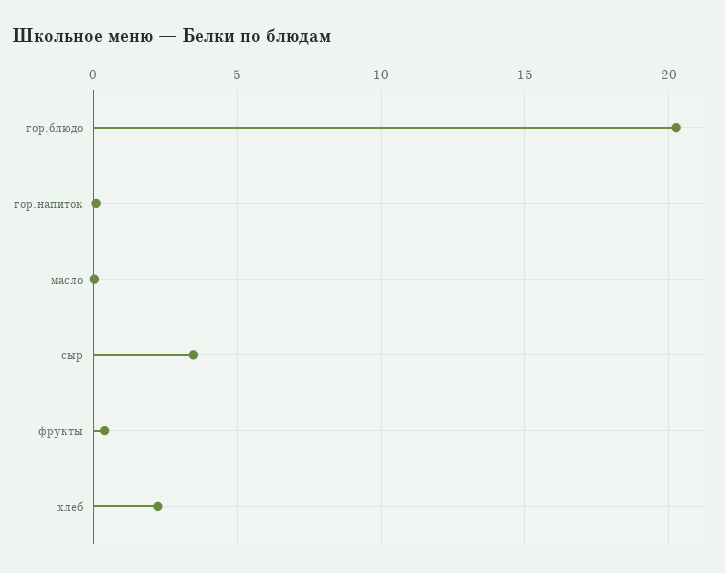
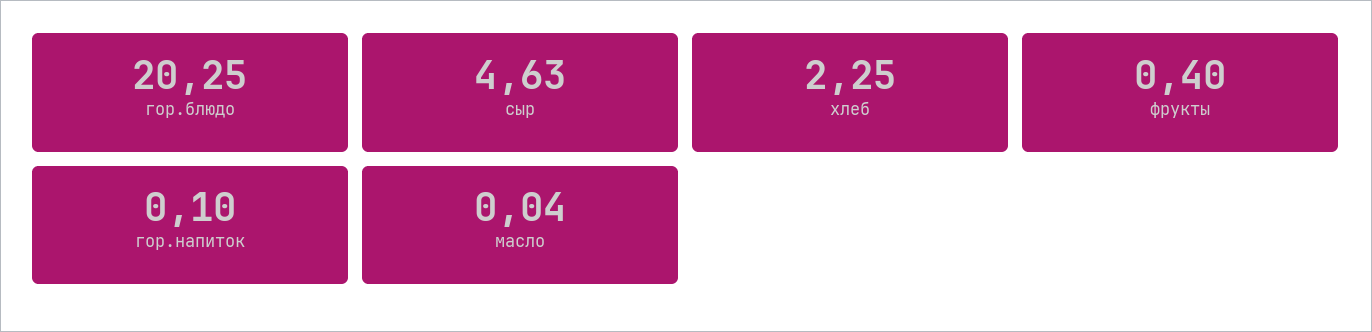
сыр: 3.5 -> 4.63

